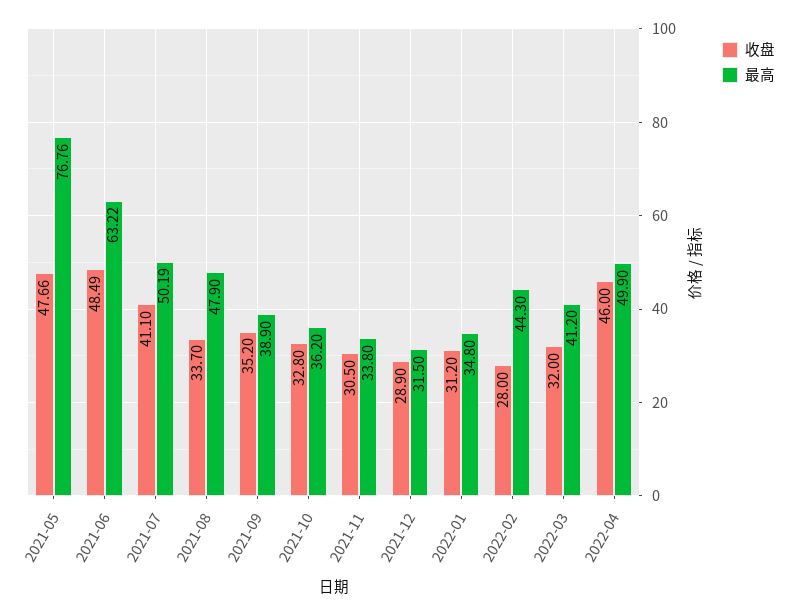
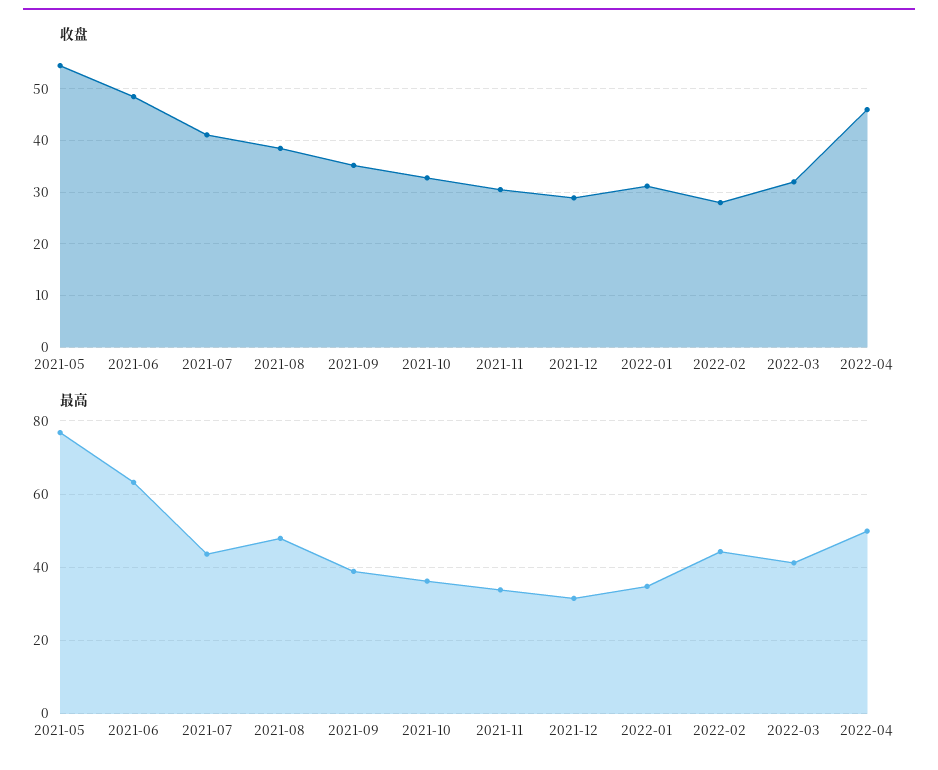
收盘, 2021-05: 47.66 -> 54
最高, 2021-07: 50.19 -> 44
收盘, 2021-08: 33.7 -> 38

